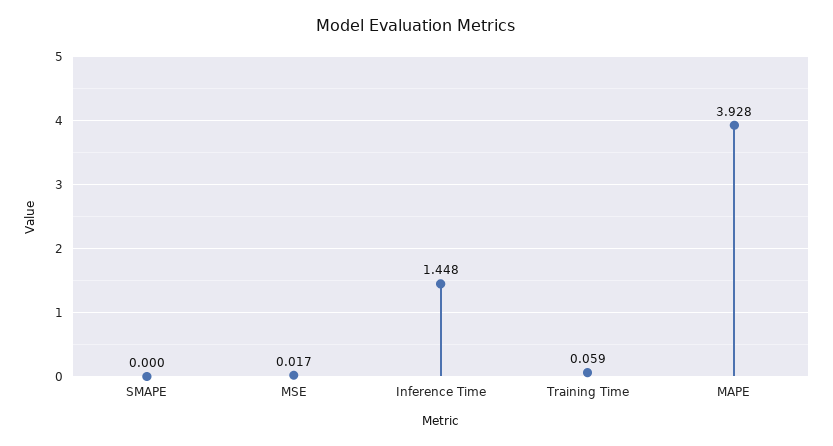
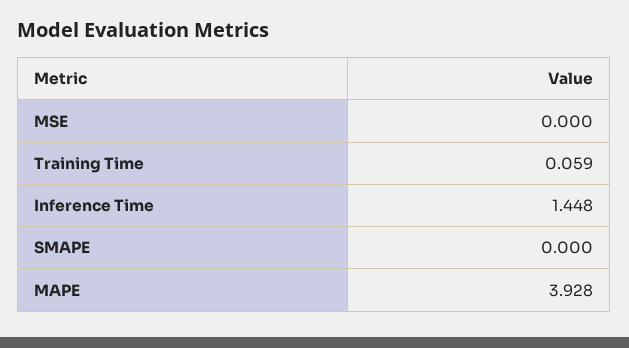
MSE: 0.017 -> 0

